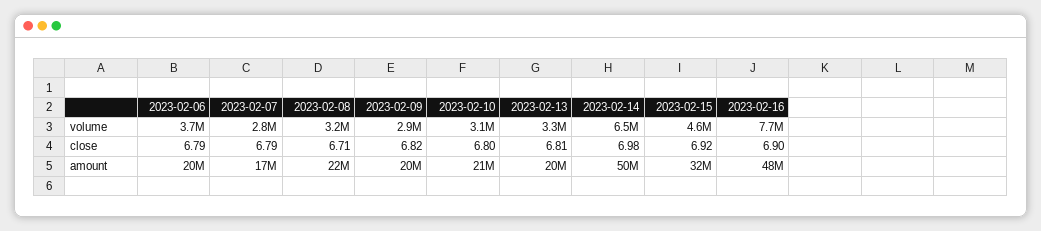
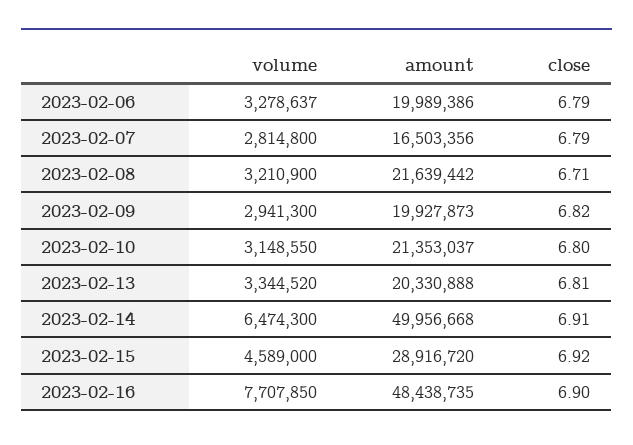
2023-02-06, volume: 3700000 -> 3278637
2023-02-14, close: 6.98 -> 6.91
2023-02-15, amount: 32000000 -> 28916720

